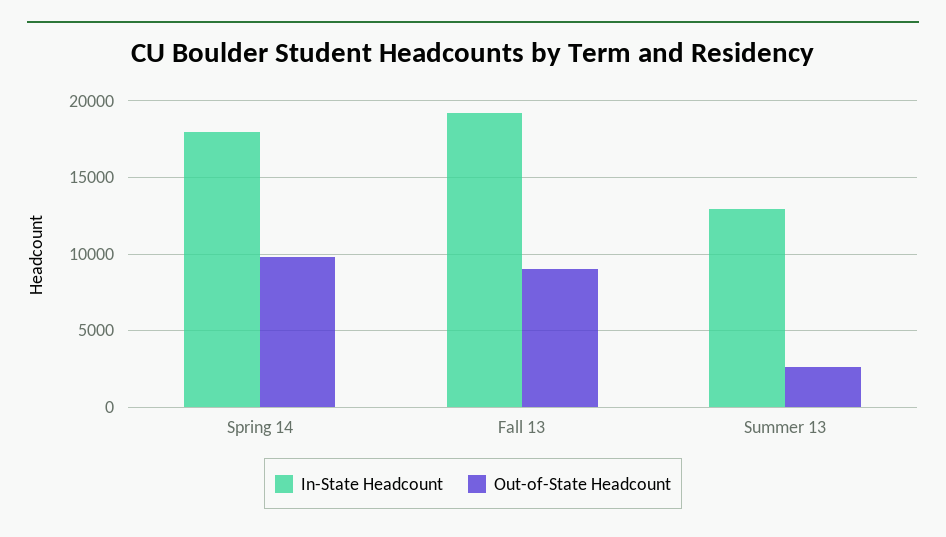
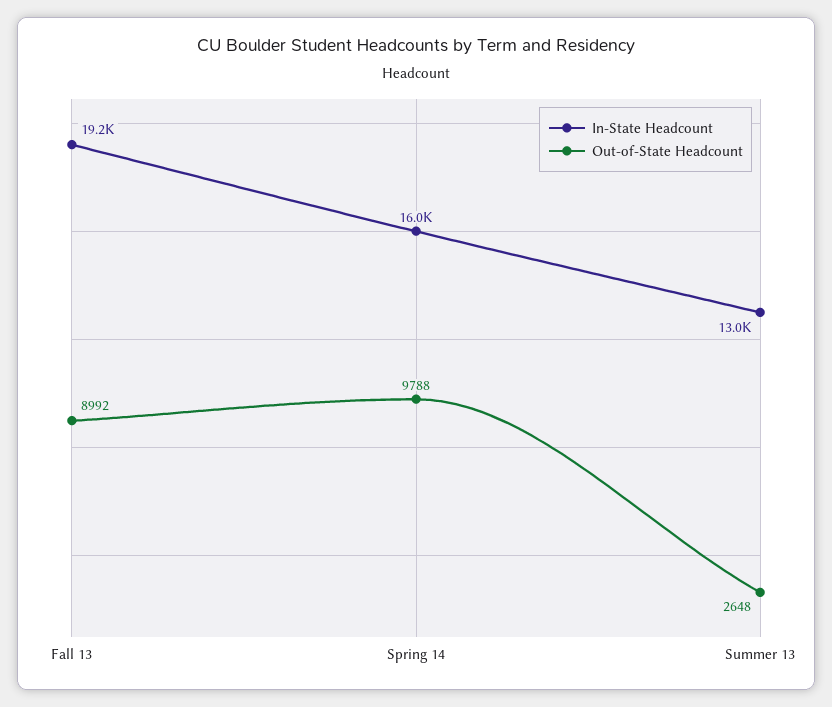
In-State Headcount, Spring 14: 18000 -> 16000

